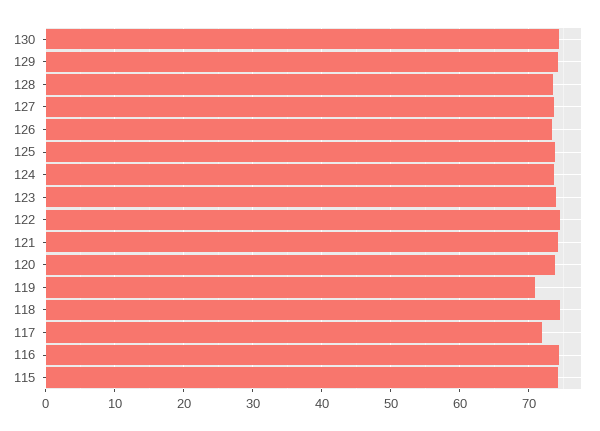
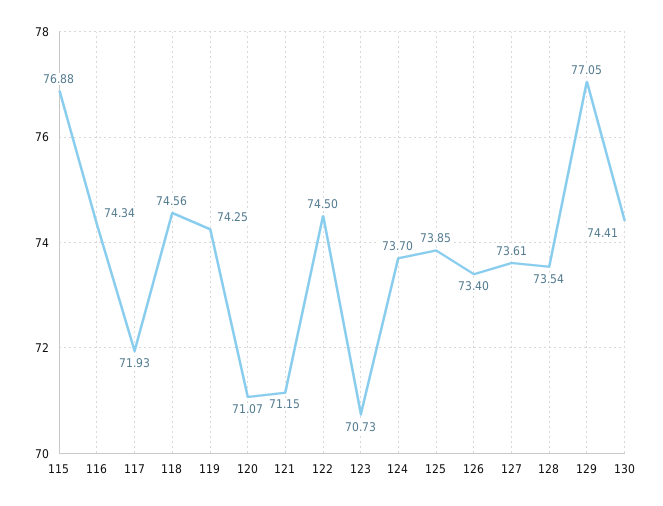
129: 74 -> 77.05
123: 74 -> 70.73
121: 74 -> 71.15
120: 74 -> 71.07
119: 71 -> 74.25
115: 74 -> 76.88

